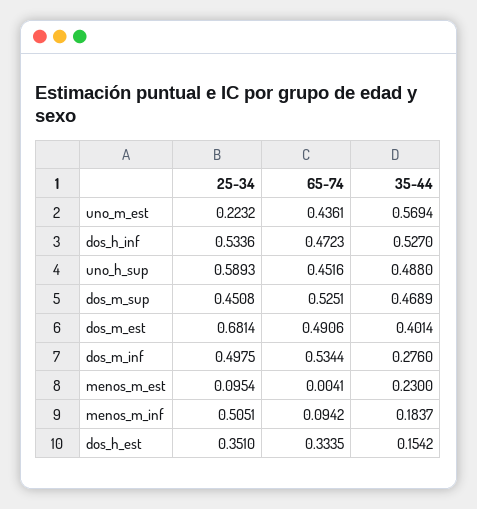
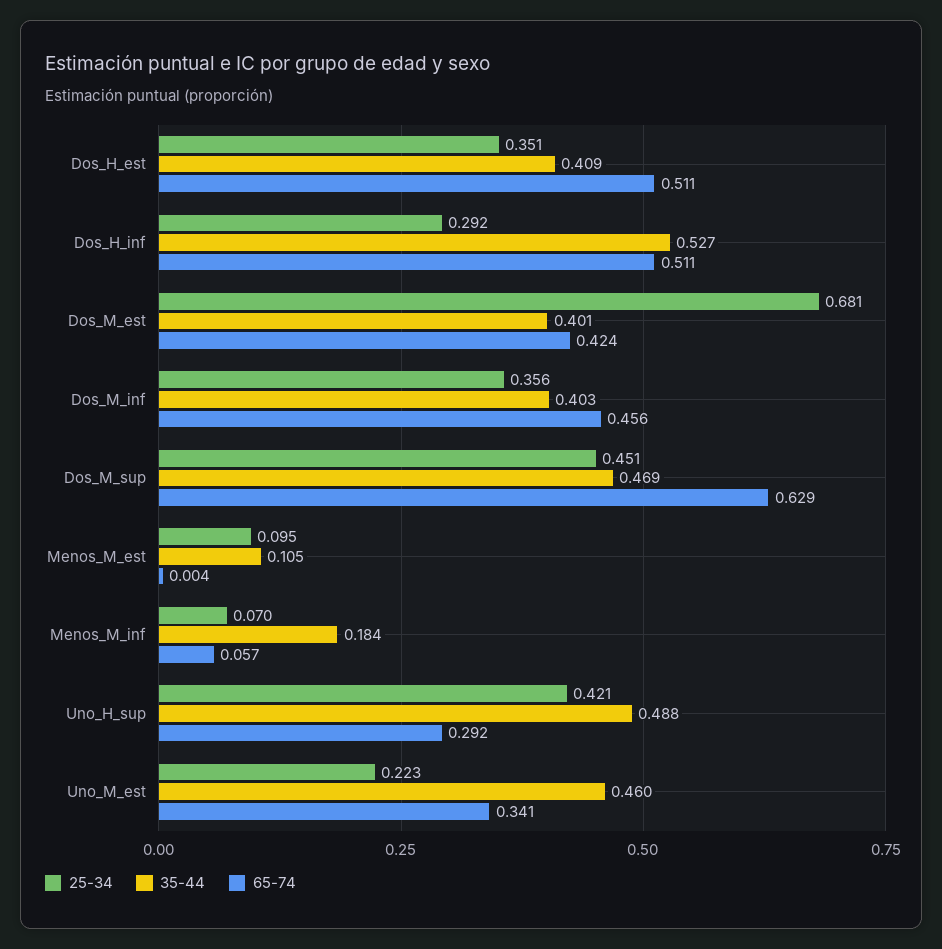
65-74, uno_m_est: 0.4361 -> 0.341
35-44, uno_m_est: 0.5694 -> 0.46
25-34, dos_h_inf: 0.5336 -> 0.292
65-74, dos_h_inf: 0.4723 -> 0.511
25-34, uno_h_sup: 0.5893 -> 0.421
65-74, uno_h_sup: 0.4516 -> 0.292
65-74, dos_m_sup: 0.5251 -> 0.629
65-74, dos_m_est: 0.4906 -> 0.424
25-34, dos_m_inf: 0.4975 -> 0.356
65-74, dos_m_inf: 0.5344 -> 0.456
35-44, dos_m_inf: 0.276 -> 0.403
35-44, menos_m_est: 0.23 -> 0.105
25-34, menos_m_inf: 0.5051 -> 0.07
65-74, menos_m_inf: 0.0942 -> 0.057
65-74, dos_h_est: 0.3335 -> 0.511
35-44, dos_h_est: 0.1542 -> 0.409

